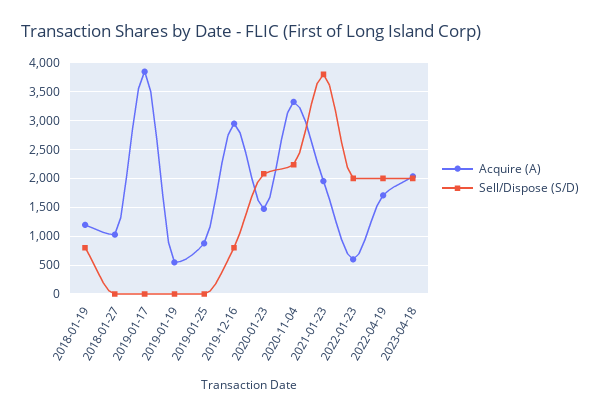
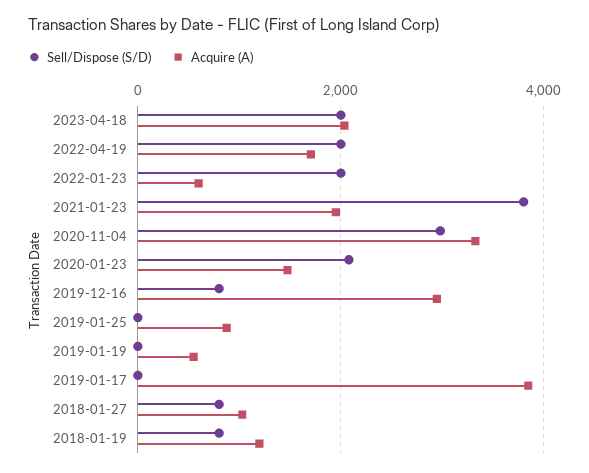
Sell/Dispose (S/D), 2018-01-27: 0 -> 800
Sell/Dispose (S/D), 2020-11-04: 2250 -> 3000

